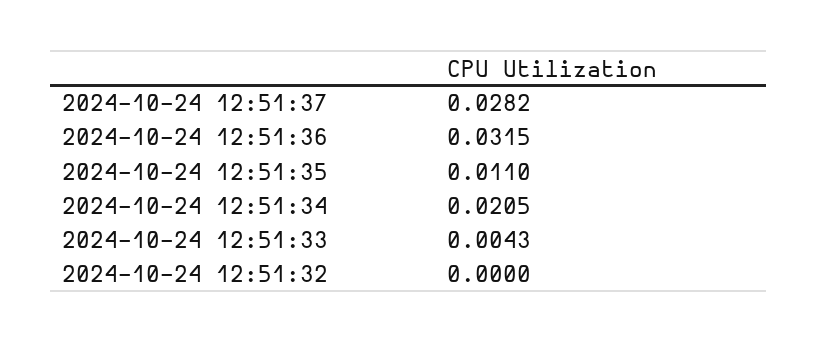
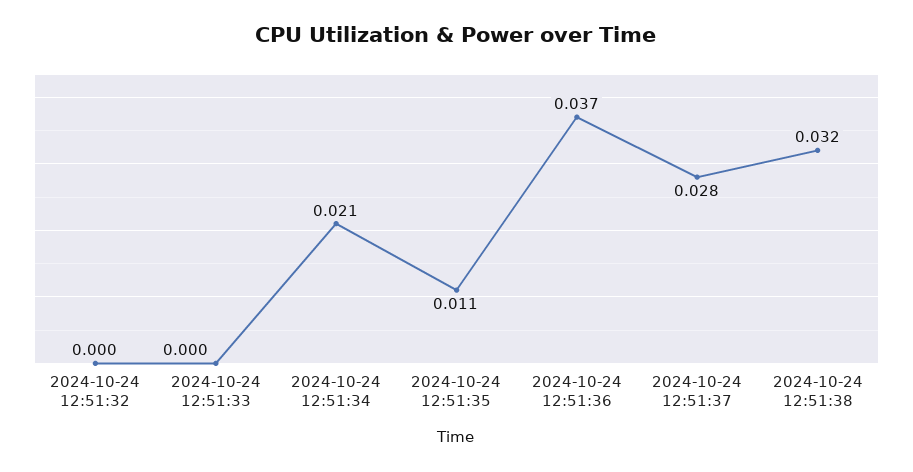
2024-10-24 12:51:36: 0.0315 -> 0.037
2024-10-24 12:51:33: 0.0043 -> 0
2024-10-24 12:51:38: none -> 0.032

